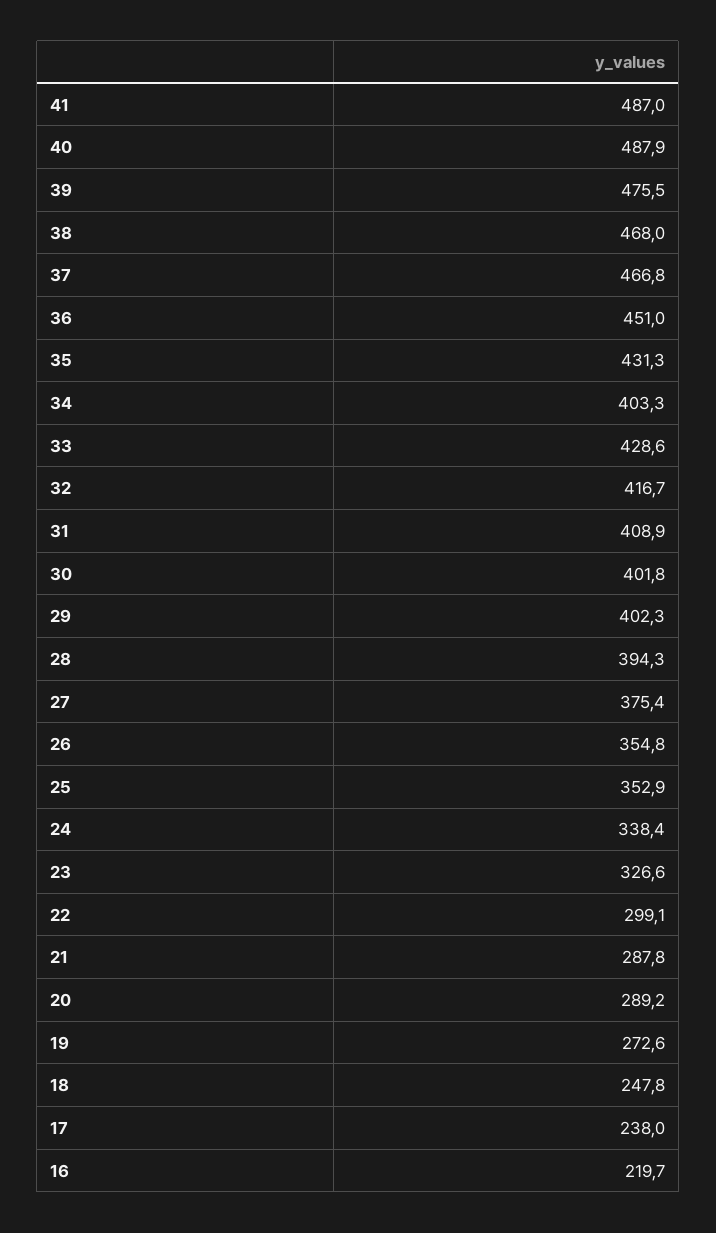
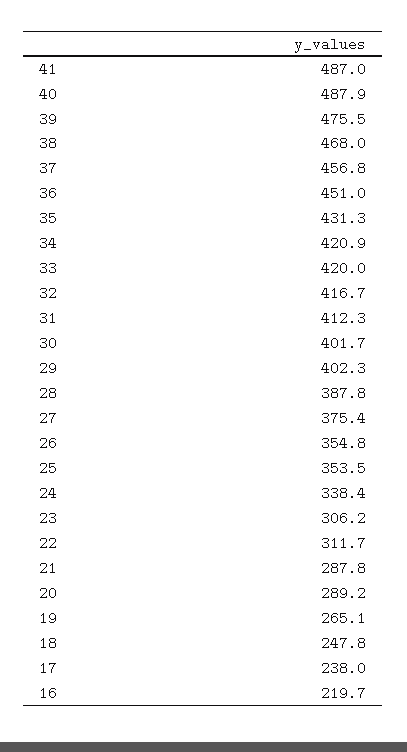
37: 466.8 -> 456.8
34: 403.3 -> 420.9
33: 428.6 -> 420
31: 408.9 -> 412.3
30: 401.8 -> 401.7
28: 394.3 -> 387.8
25: 352.9 -> 353.5
23: 326.6 -> 306.2
22: 299.1 -> 311.7
19: 272.6 -> 265.1

